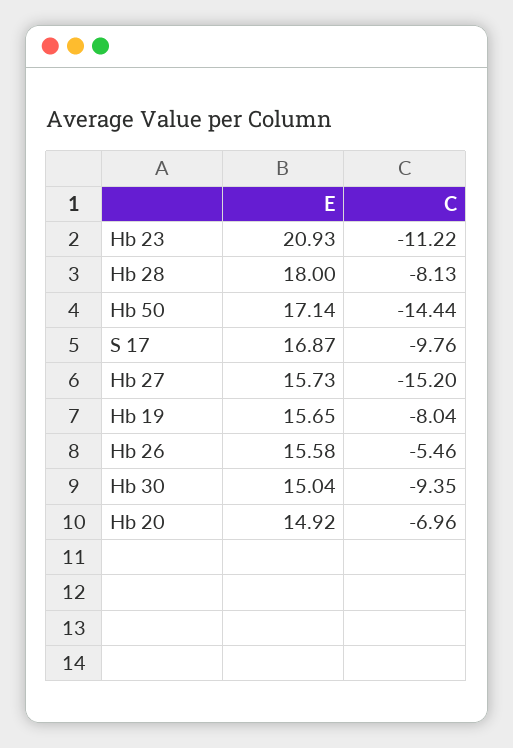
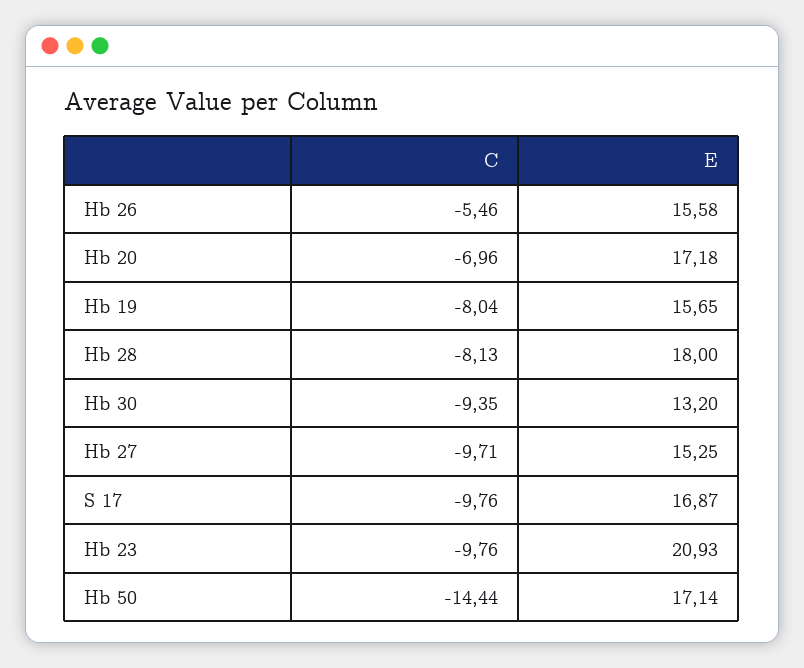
C, Hb 23: -11.22 -> -9.76
E, Hb 27: 15.73 -> 15.25
C, Hb 27: -15.2 -> -9.71
E, Hb 30: 15.04 -> 13.2
E, Hb 20: 14.92 -> 17.18

